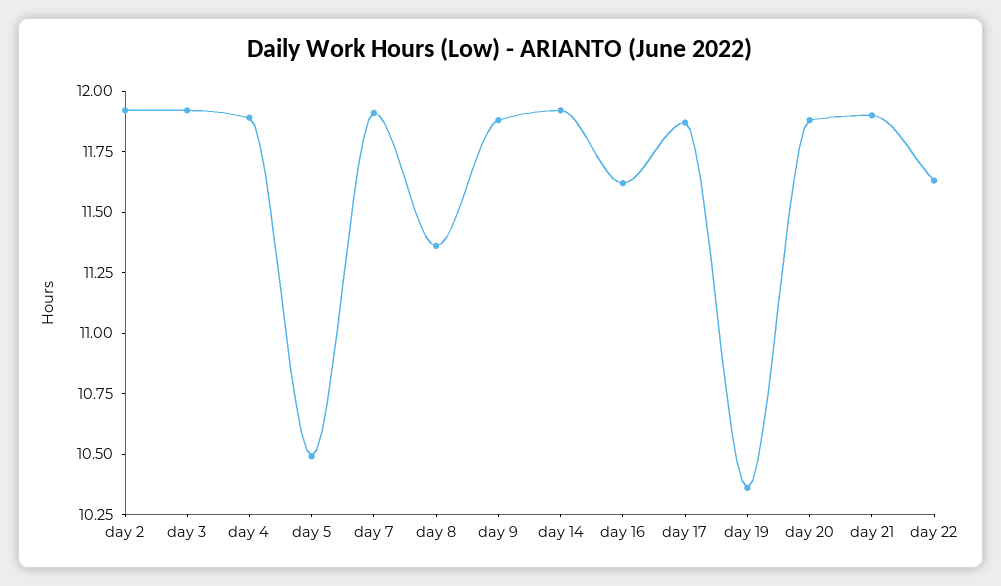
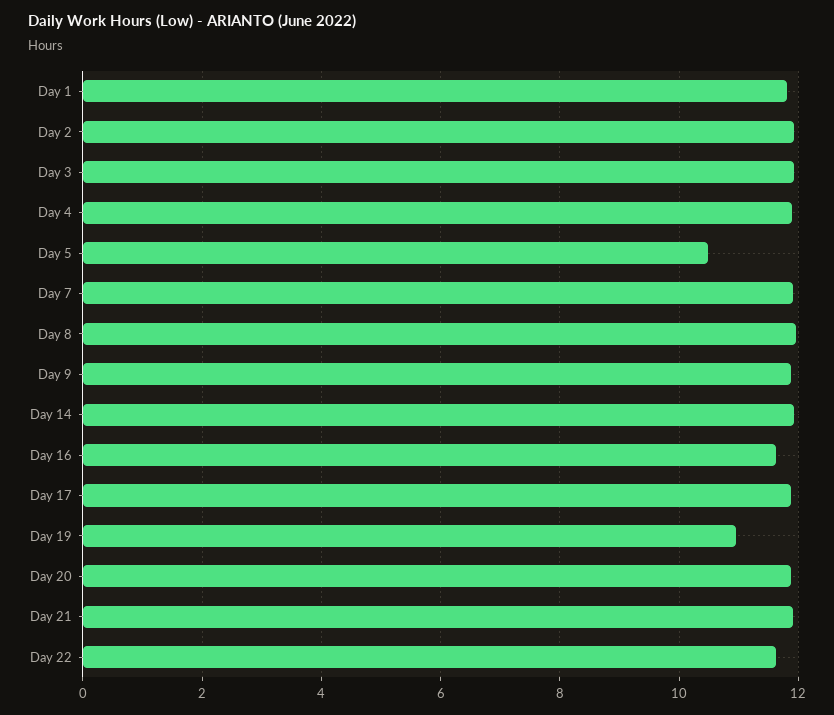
day 8: 11.35 -> 12
day 19: 10.35 -> 11
Day 1: none -> 11.8

